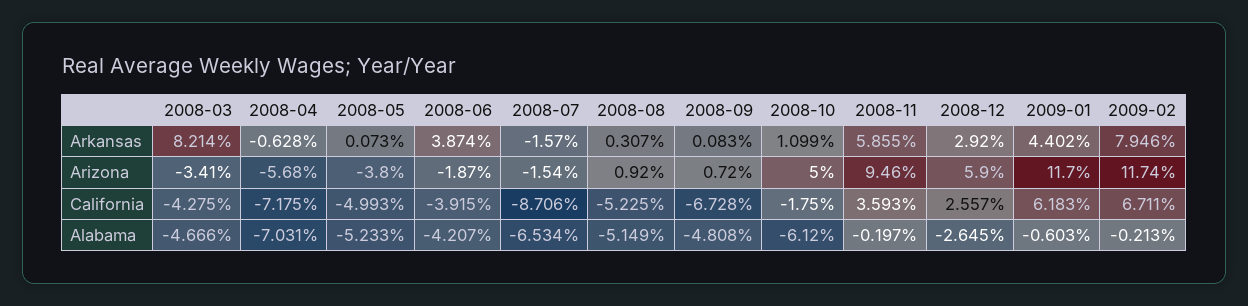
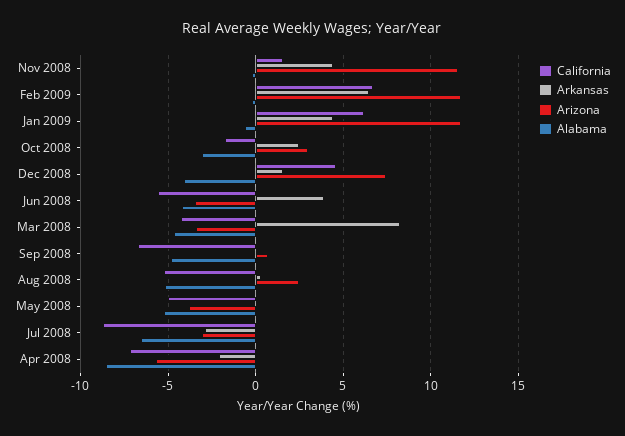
Arkansas, 2008-04: -0.628 -> -2
Arkansas, 2008-07: -1.57 -> -3
Arkansas, 2008-10: 1.099 -> 2.5
Arkansas, 2008-11: 5.855 -> 4.5
Arkansas, 2008-12: 2.92 -> 1.5
Arkansas, 2009-02: 7.946 -> 6.5
Arizona, 2008-06: -1.87 -> -3.5
Arizona, 2008-07: -1.54 -> -3
Arizona, 2008-08: 0.92 -> 2.5
Arizona, 2008-10: 5 -> 3
Arizona, 2008-11: 9.46 -> 11.5
Arizona, 2008-12: 5.9 -> 7.5
California, 2008-06: -3.915 -> -5.5
California, 2008-11: 3.593 -> 1.5
California, 2008-12: 2.557 -> 4.5
Alabama, 2008-04: -7.031 -> -8.5
Alabama, 2008-10: -6.12 -> -3
Alabama, 2008-12: -2.645 -> -4

